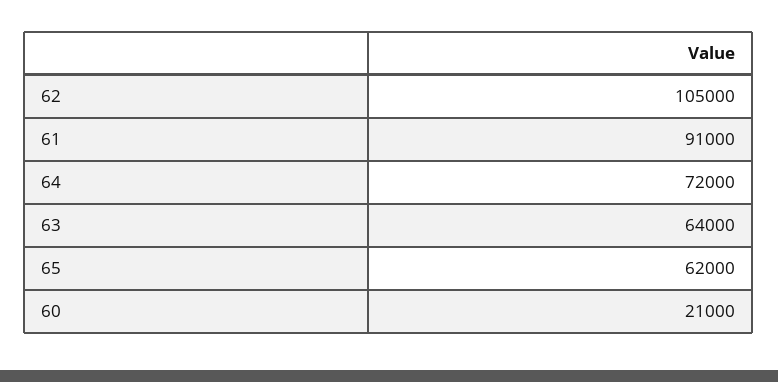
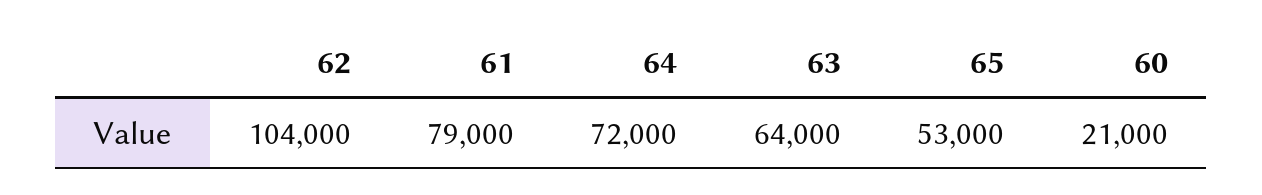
62: 105000 -> 104000
61: 91000 -> 79000
65: 62000 -> 53000

